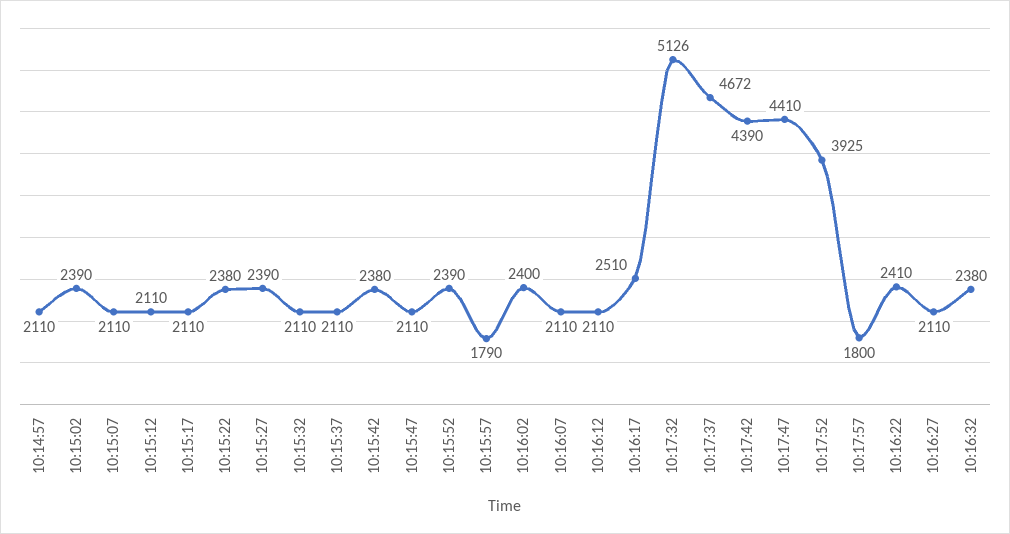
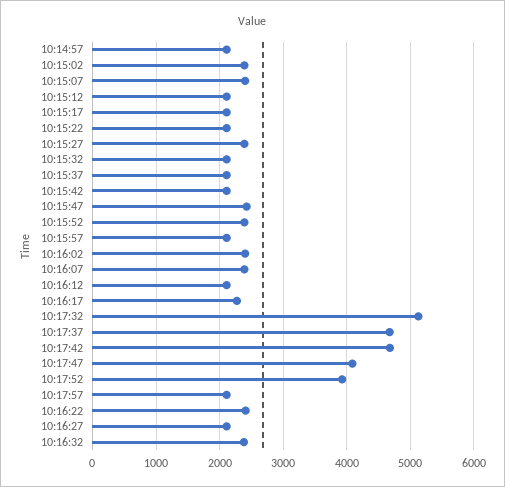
10:15:07: 2110 -> 2400
10:15:22: 2380 -> 2100
10:15:42: 2380 -> 2100
10:15:47: 2110 -> 2400
10:15:57: 1790 -> 2100
10:16:07: 2110 -> 2400
10:16:17: 2510 -> 2300
10:17:42: 4390 -> 4700
10:17:47: 4410 -> 4100
10:17:57: 1800 -> 2100

